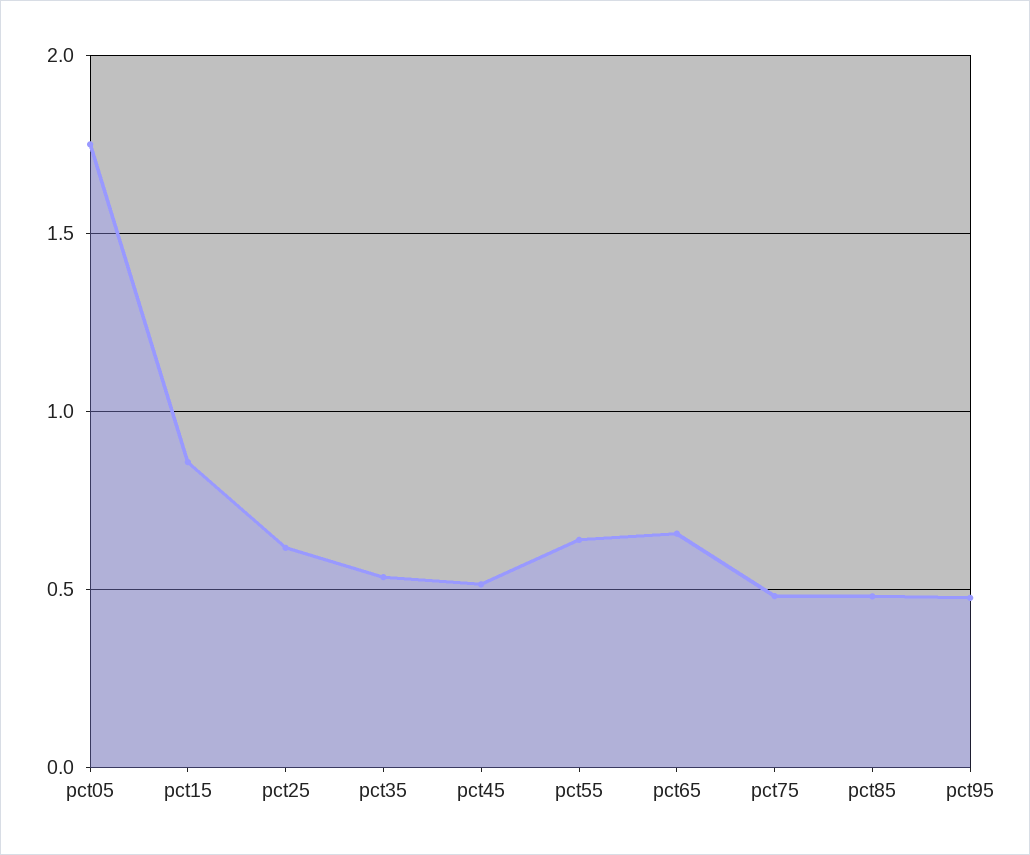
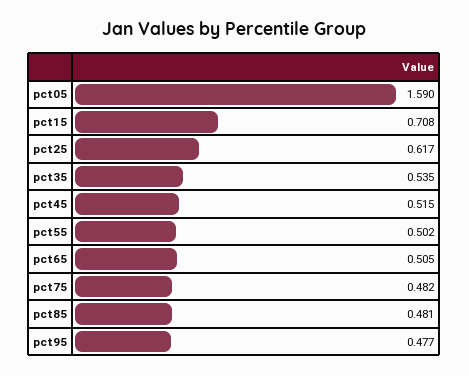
pct05: 1.75 -> 1.59
pct15: 0.85 -> 0.708
pct55: 0.65 -> 0.502
pct65: 0.65 -> 0.505

